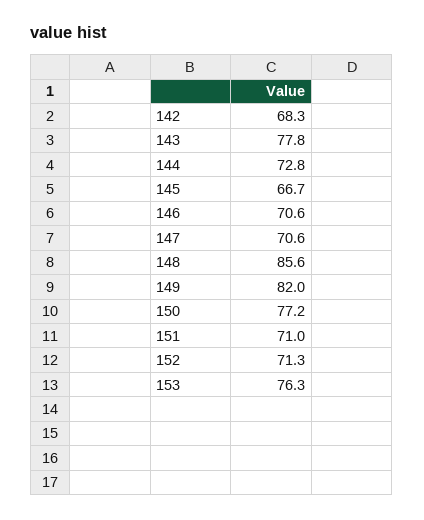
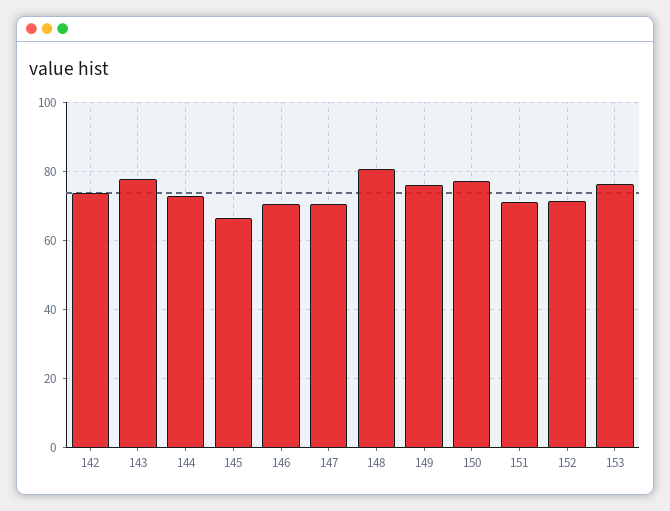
142: 68.3 -> 74
148: 85.6 -> 80
149: 82 -> 76

